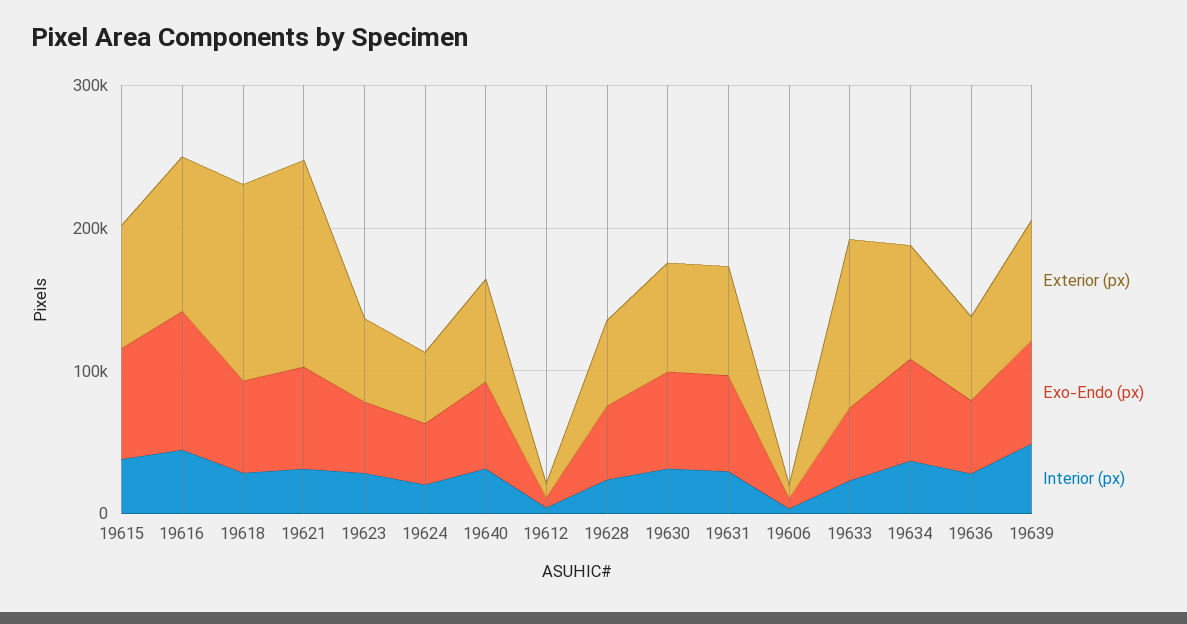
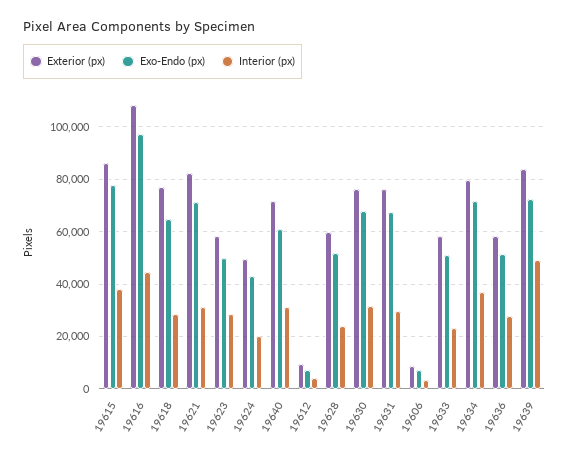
Exterior (px), 19618: 140000 -> 77500
Exterior (px), 19621: 140000 -> 82500
Exterior (px), 19633: 120000 -> 57500

